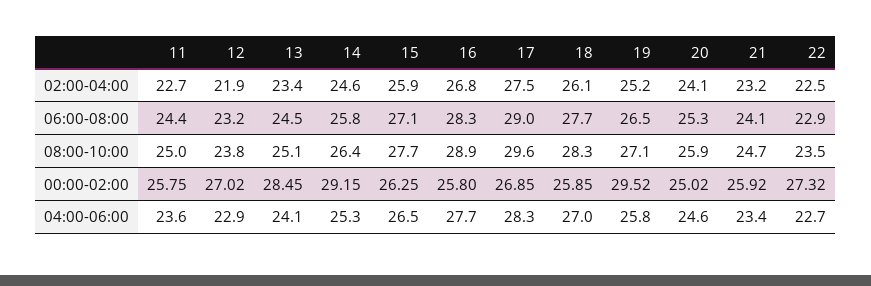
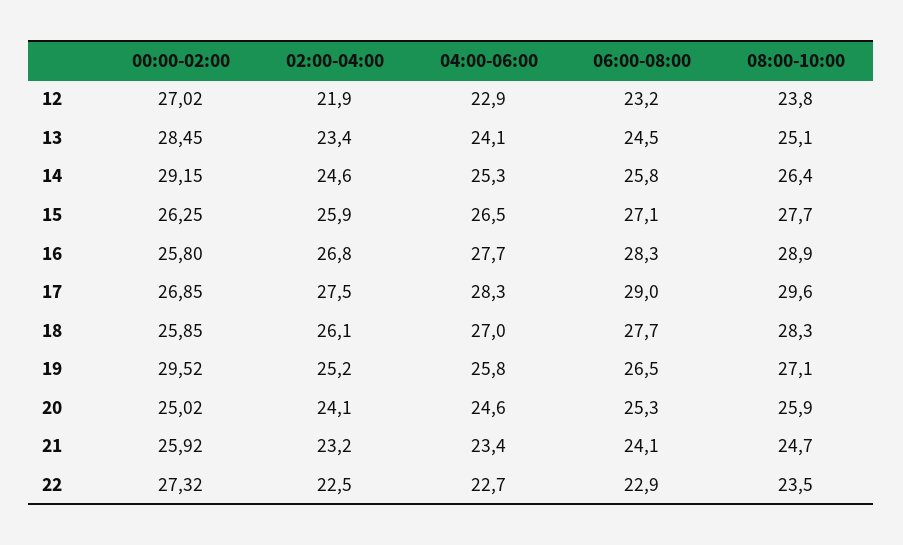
11, 02:00-04:00: 22.7 -> none
11, 06:00-08:00: 24.4 -> none
11, 08:00-10:00: 25 -> none
11, 00:00-02:00: 25.75 -> none
11, 04:00-06:00: 23.6 -> none

